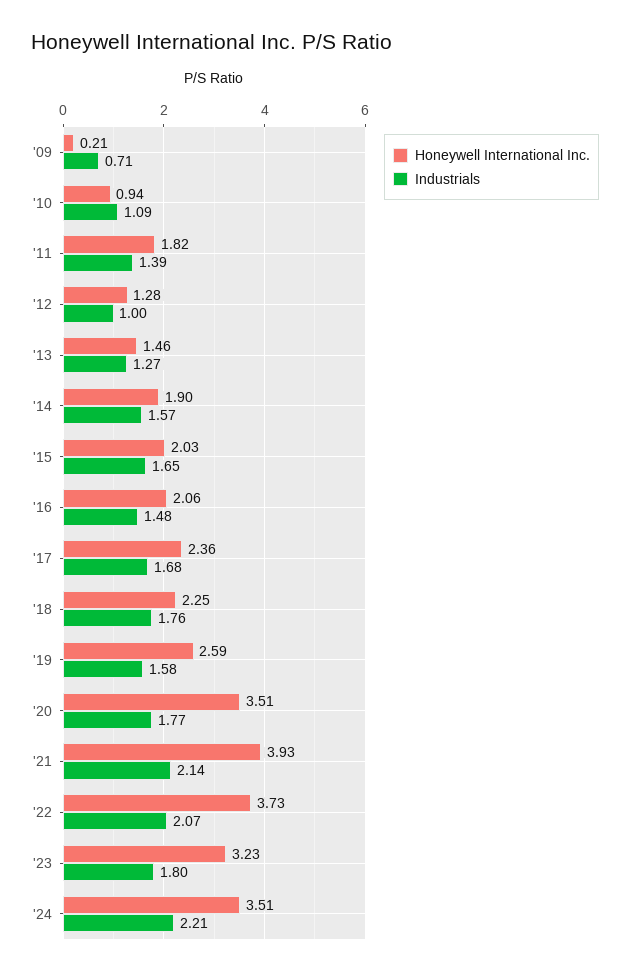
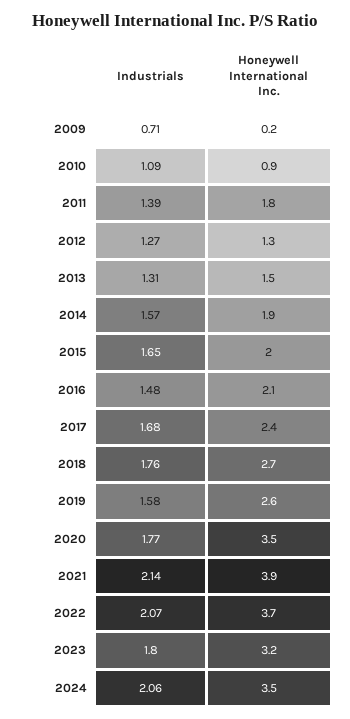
Industrials, '12: 1 -> 1.27
Industrials, '13: 1.27 -> 1.31
Honeywell International Inc., '18: 2.25 -> 2.7
Industrials, '24: 2.21 -> 2.06

